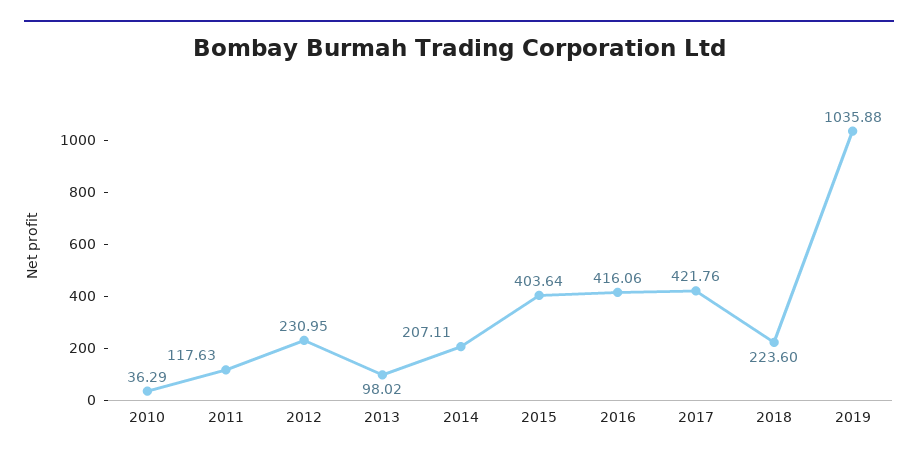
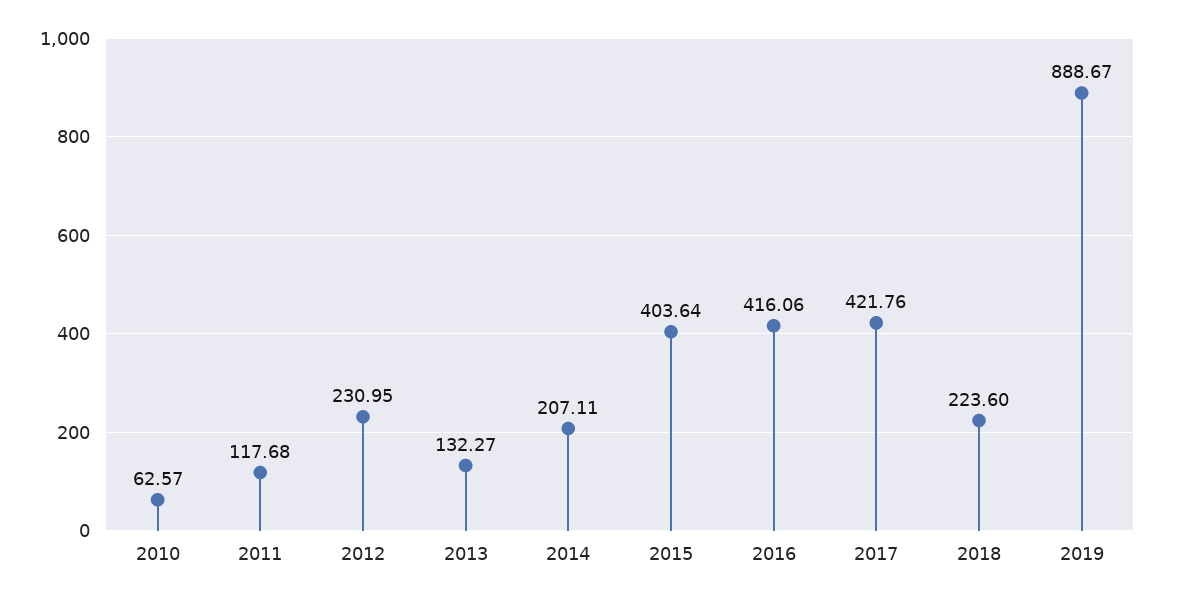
2010: 36.29 -> 62.57
2011: 117.63 -> 117.68
2013: 98.02 -> 132.27
2019: 1035.88 -> 888.67

